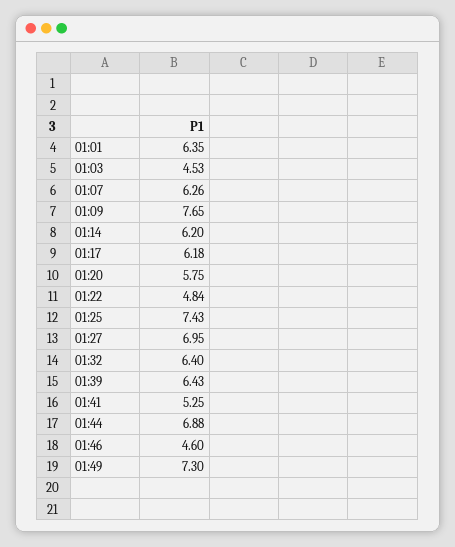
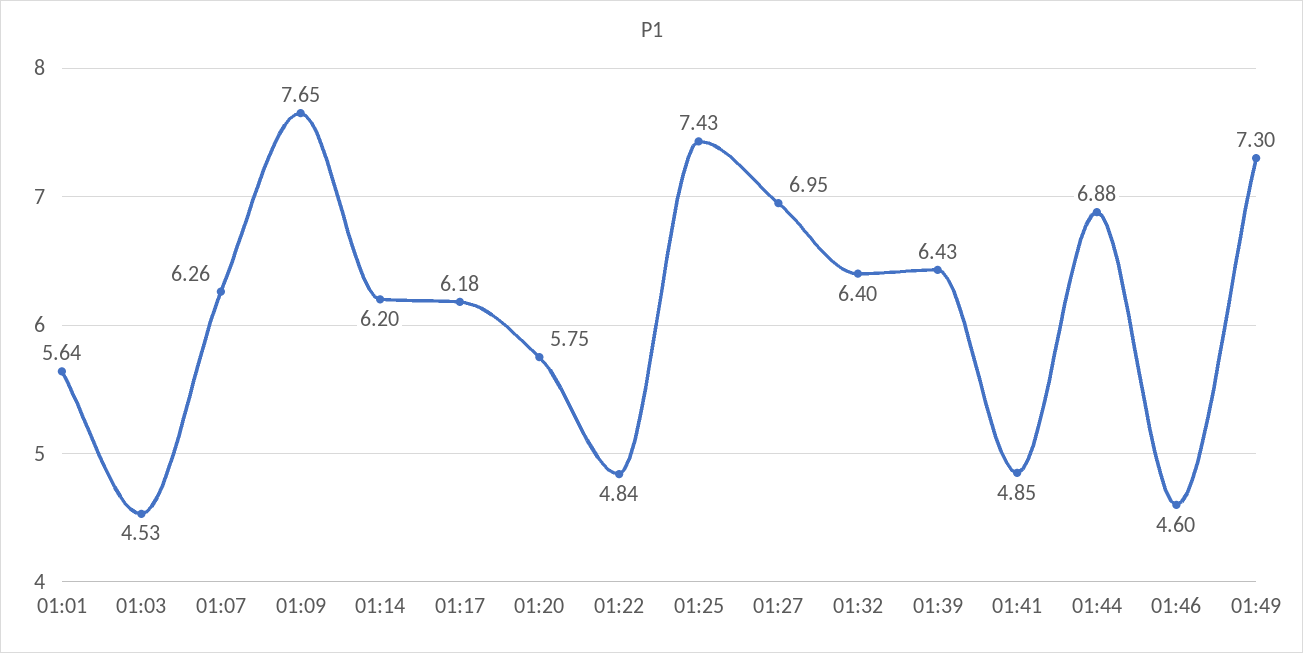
01:01: 6.35 -> 5.64
01:41: 5.25 -> 4.85

